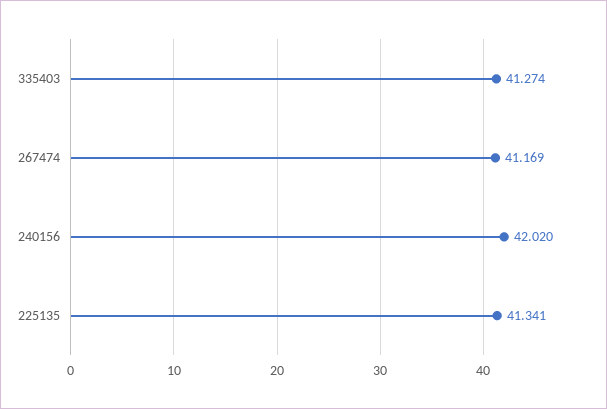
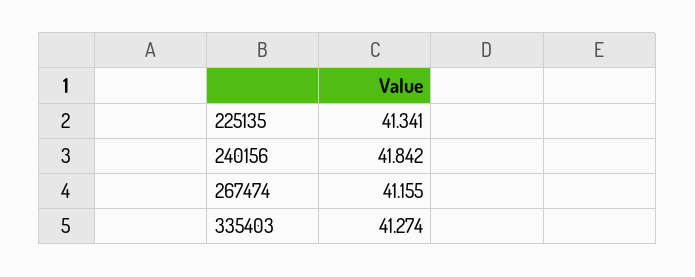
267474: 41.169 -> 41.155
240156: 42.02 -> 41.842

